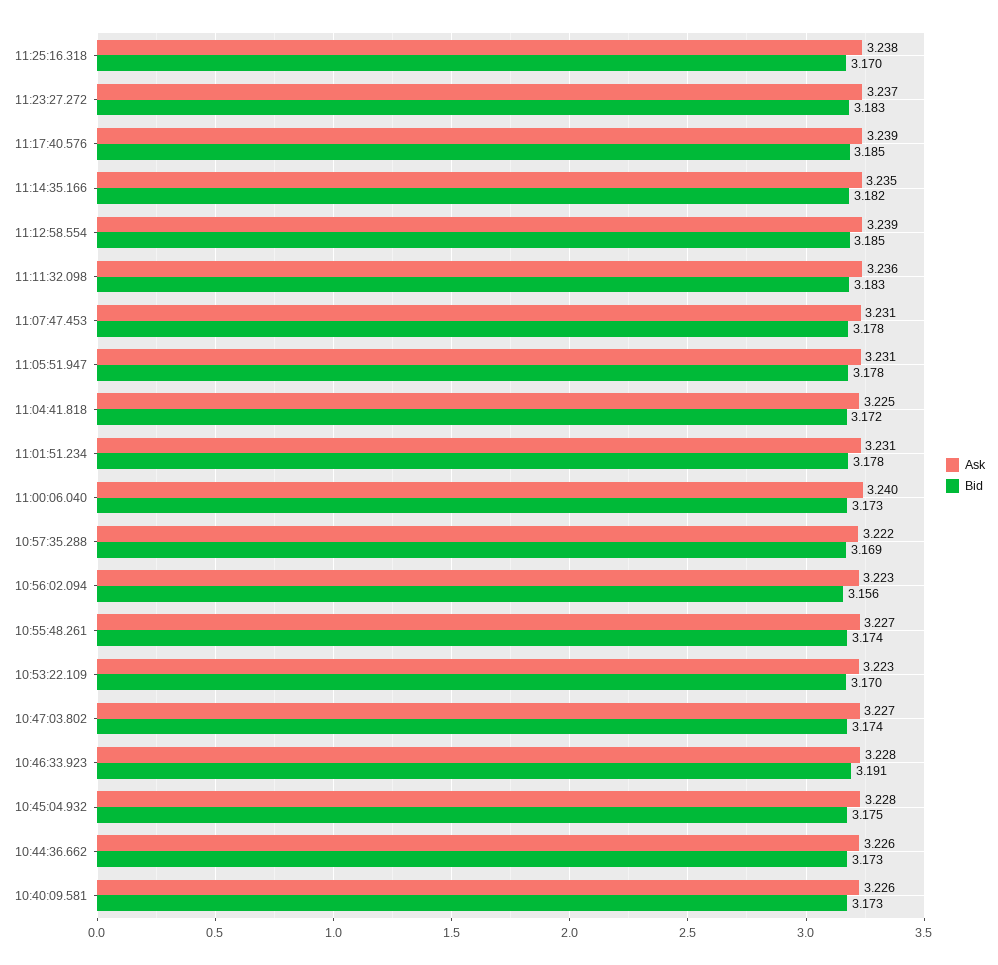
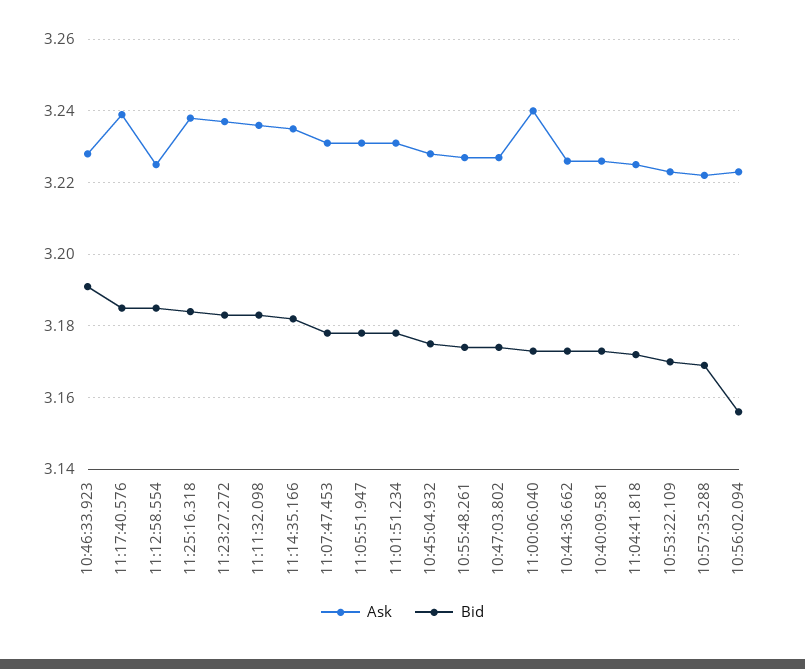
Bid, 11:25:16.318: 3.17 -> 3.185
Ask, 11:12:58.554: 3.239 -> 3.225

